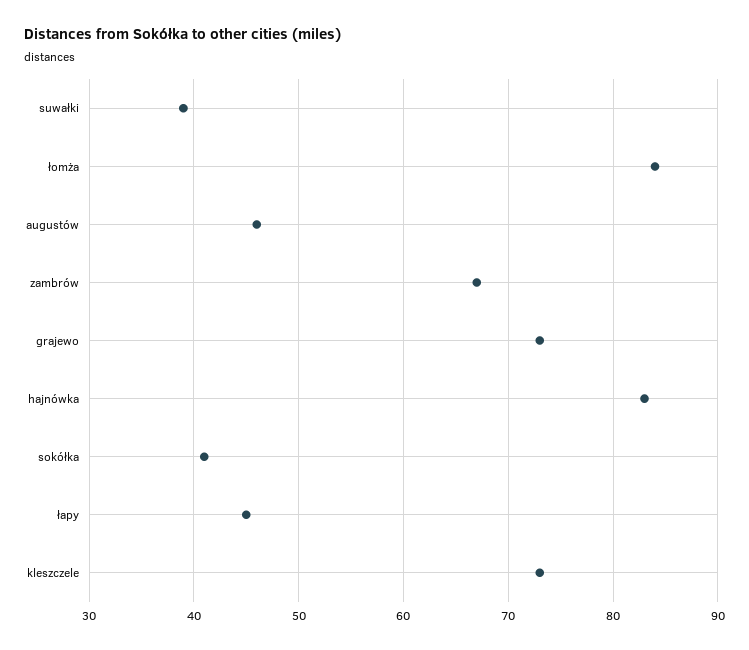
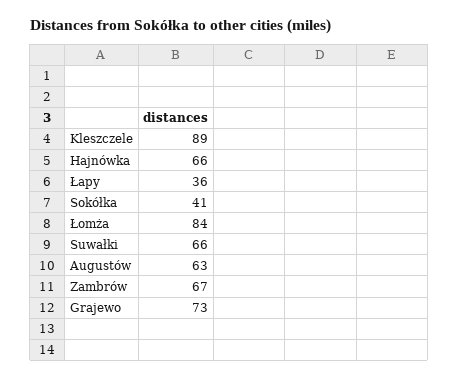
suwałki: 39 -> 66
augustów: 46 -> 63
hajnówka: 83 -> 66
łapy: 45 -> 36
kleszczele: 73 -> 89

